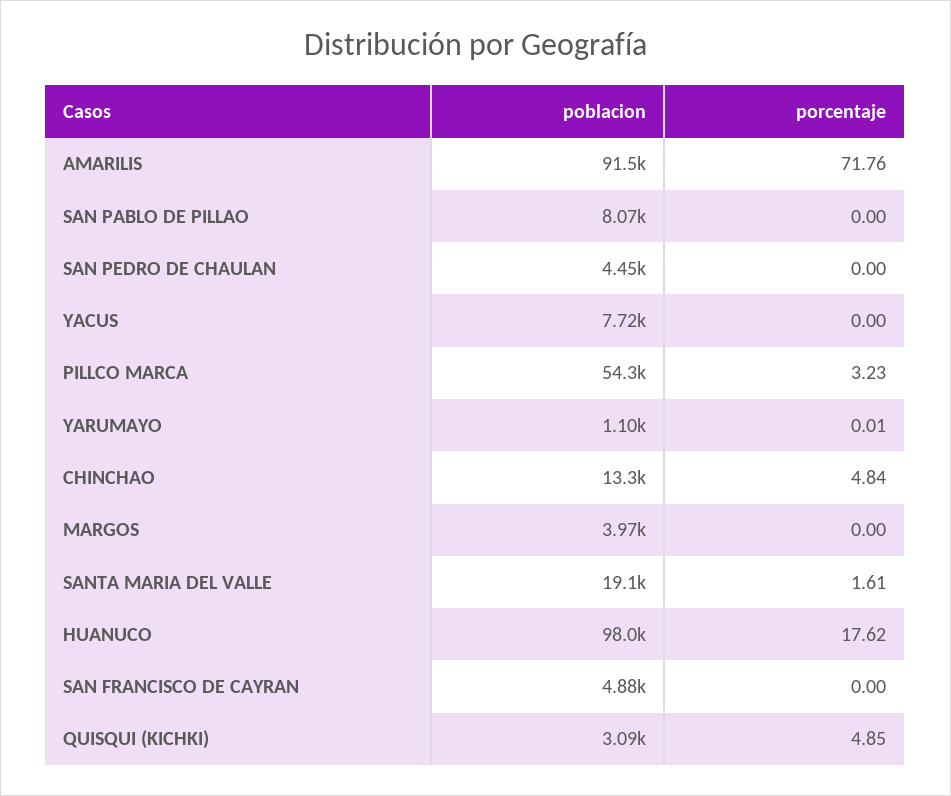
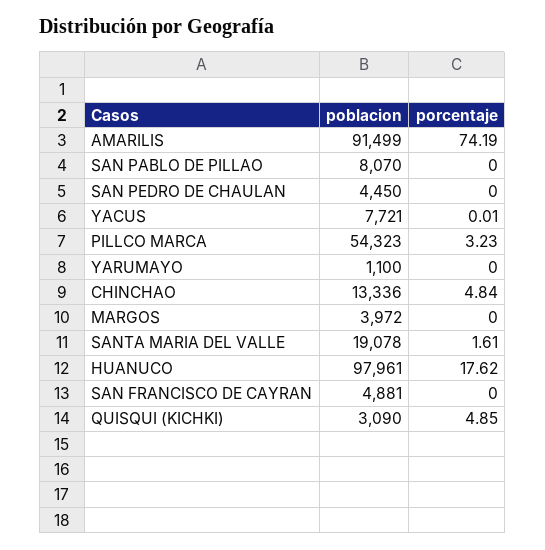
porcentaje, AMARILIS: 71.76 -> 74.19
porcentaje, YACUS: 0 -> 0.01
porcentaje, YARUMAYO: 0.01 -> 0

